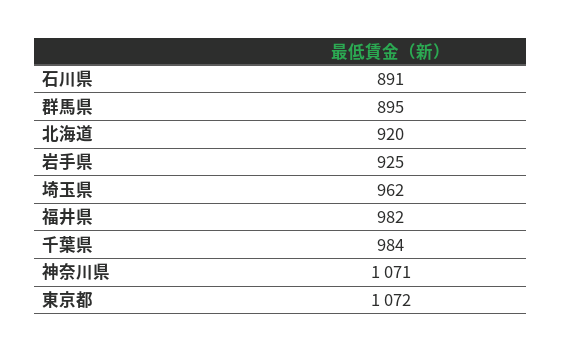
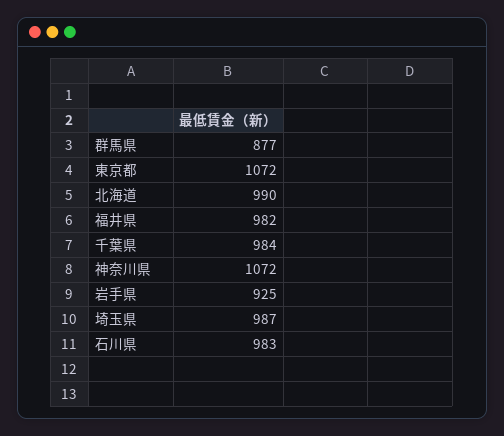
石川県: 891 -> 983
群馬県: 895 -> 877
北海道: 920 -> 990
埼玉県: 962 -> 987
神奈川県: 1071 -> 1072

